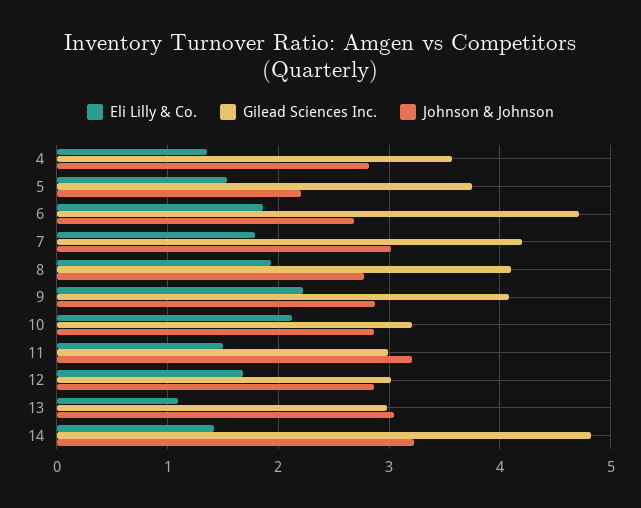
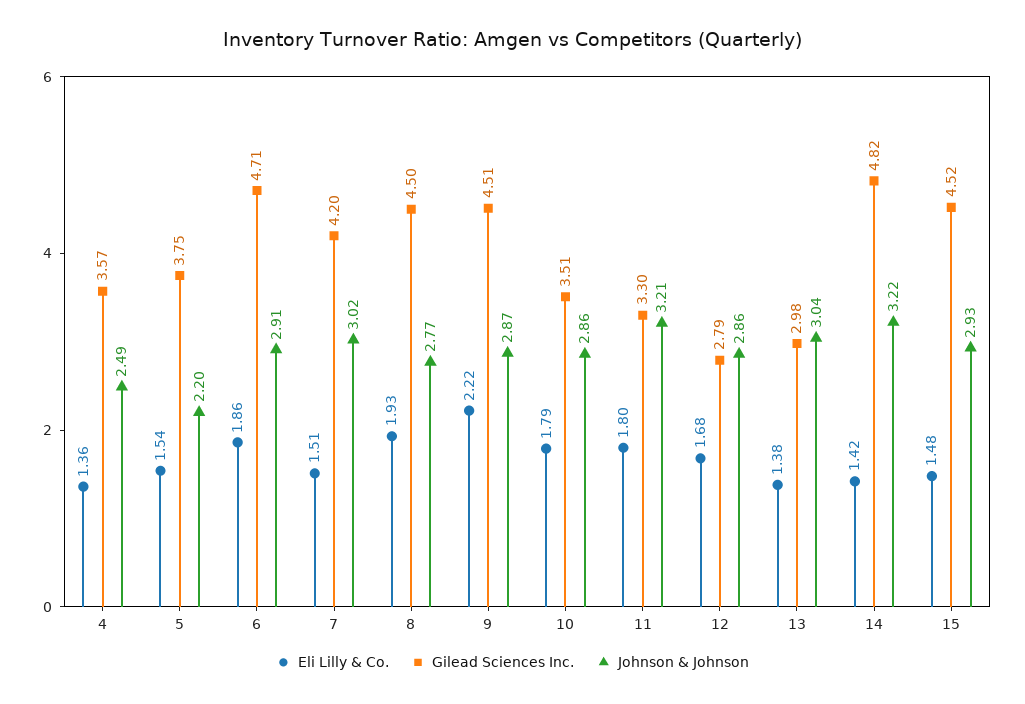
Johnson & Johnson, 4: 2.8 -> 2.49
Johnson & Johnson, 6: 2.7 -> 2.91
Eli Lilly & Co., 7: 1.8 -> 1.51
Gilead Sciences Inc., 8: 4.1 -> 4.5
Gilead Sciences Inc., 9: 4.1 -> 4.51
Eli Lilly & Co., 10: 2.1 -> 1.79
Gilead Sciences Inc., 10: 3.2 -> 3.51
Eli Lilly & Co., 11: 1.5 -> 1.8
Gilead Sciences Inc., 11: 3 -> 3.3
Gilead Sciences Inc., 12: 3 -> 2.79
Eli Lilly & Co., 13: 1.1 -> 1.38
Eli Lilly & Co., 15: none -> 1.48
Gilead Sciences Inc., 15: none -> 4.52
Johnson & Johnson, 15: none -> 2.93

